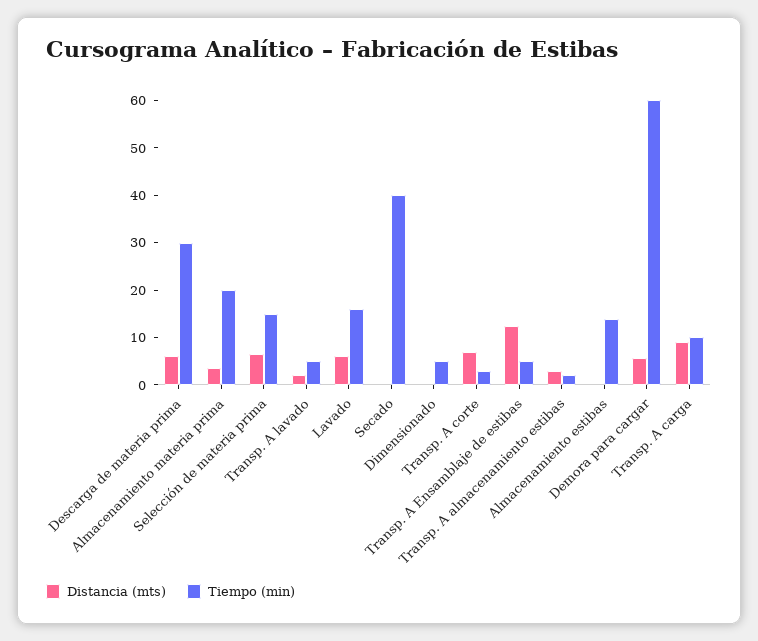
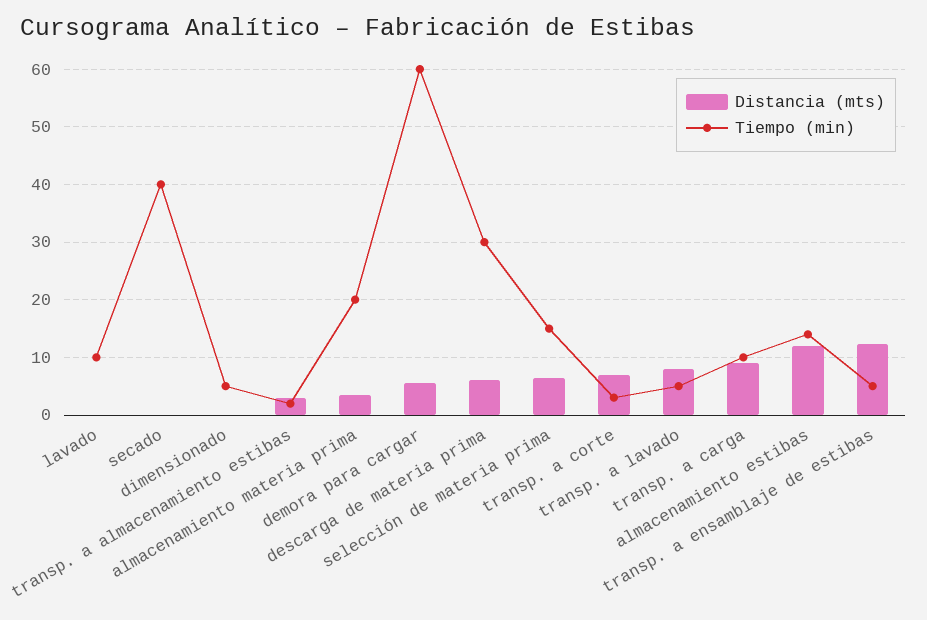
Distancia (mts), Transp. A lavado: 2 -> 8
Distancia (mts), Lavado: 6 -> 0
Tiempo (min), Lavado: 16 -> 10
Distancia (mts), Almacenamiento estibas: 0 -> 12

